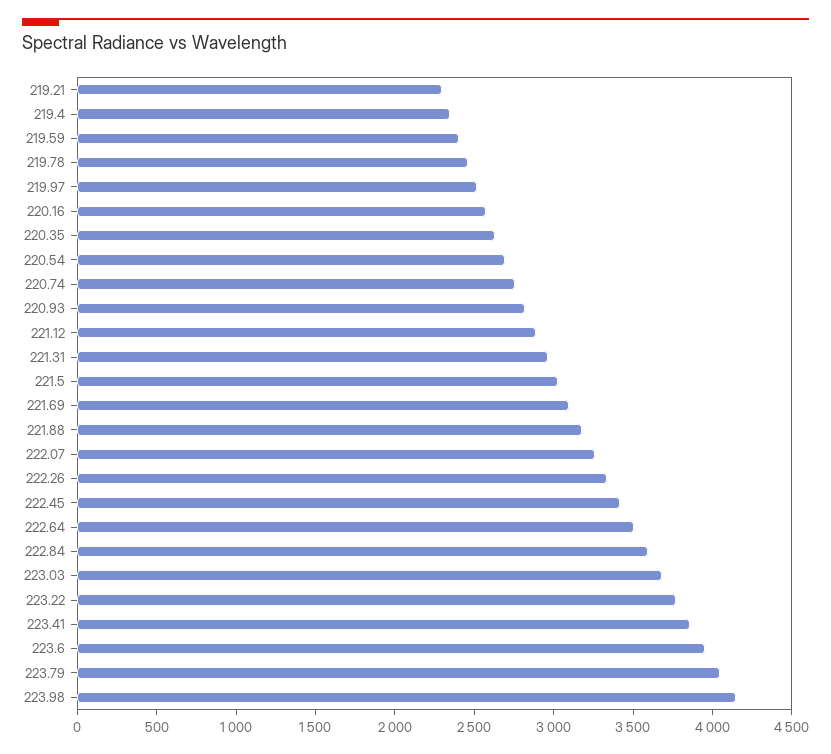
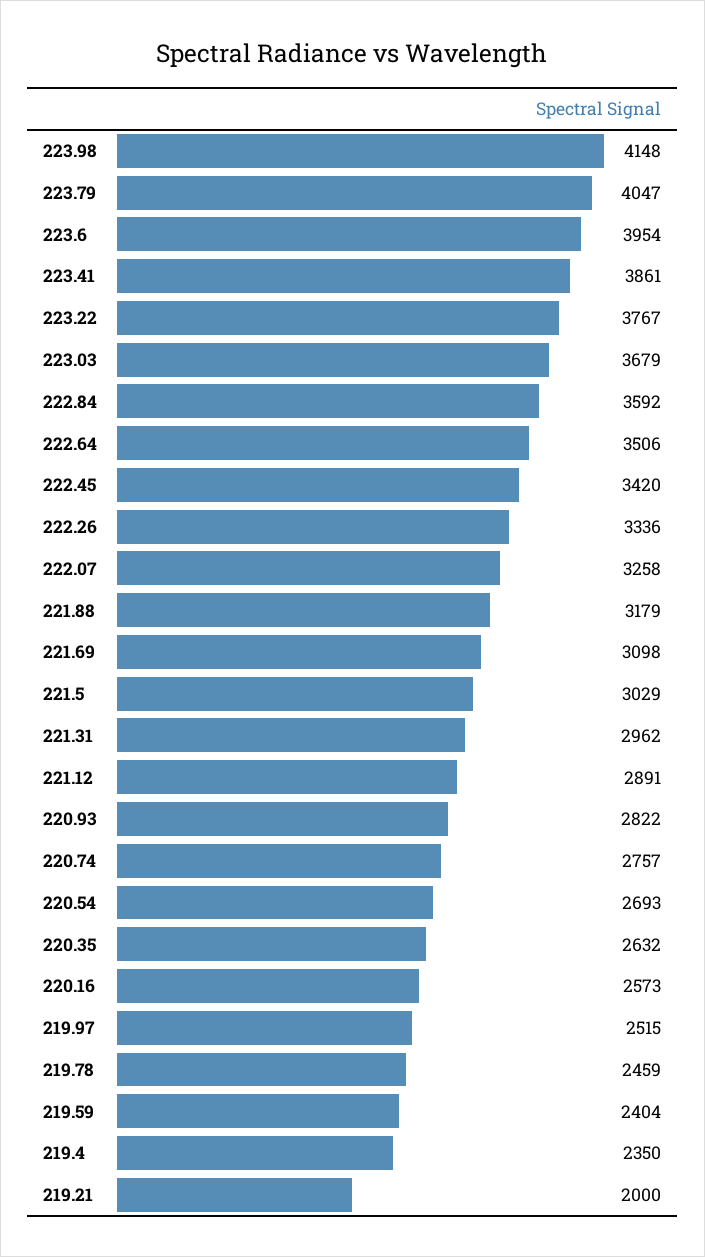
219.21: 2300 -> 2000

